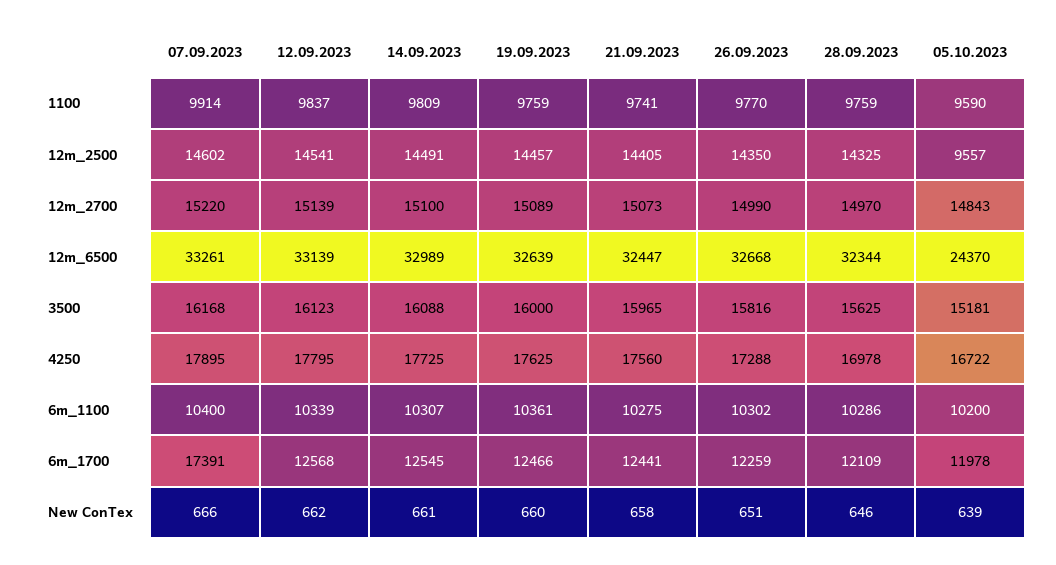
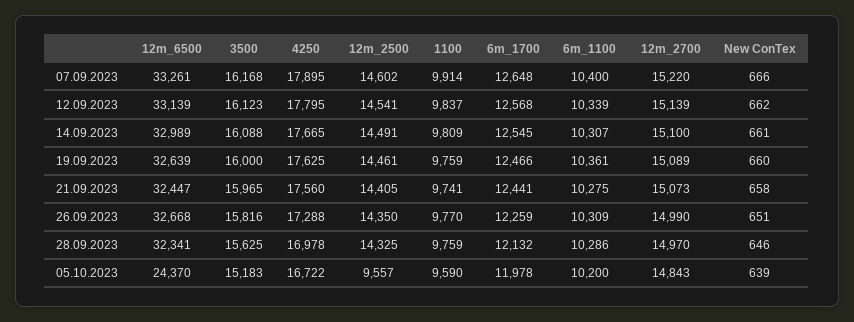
19.09.2023, 12m_2500: 14457 -> 14461
28.09.2023, 12m_6500: 32344 -> 32341
05.10.2023, 3500: 15181 -> 15183
14.09.2023, 4250: 17725 -> 17665
26.09.2023, 6m_1100: 10302 -> 10309
07.09.2023, 6m_1700: 17391 -> 12648
28.09.2023, 6m_1700: 12109 -> 12132

